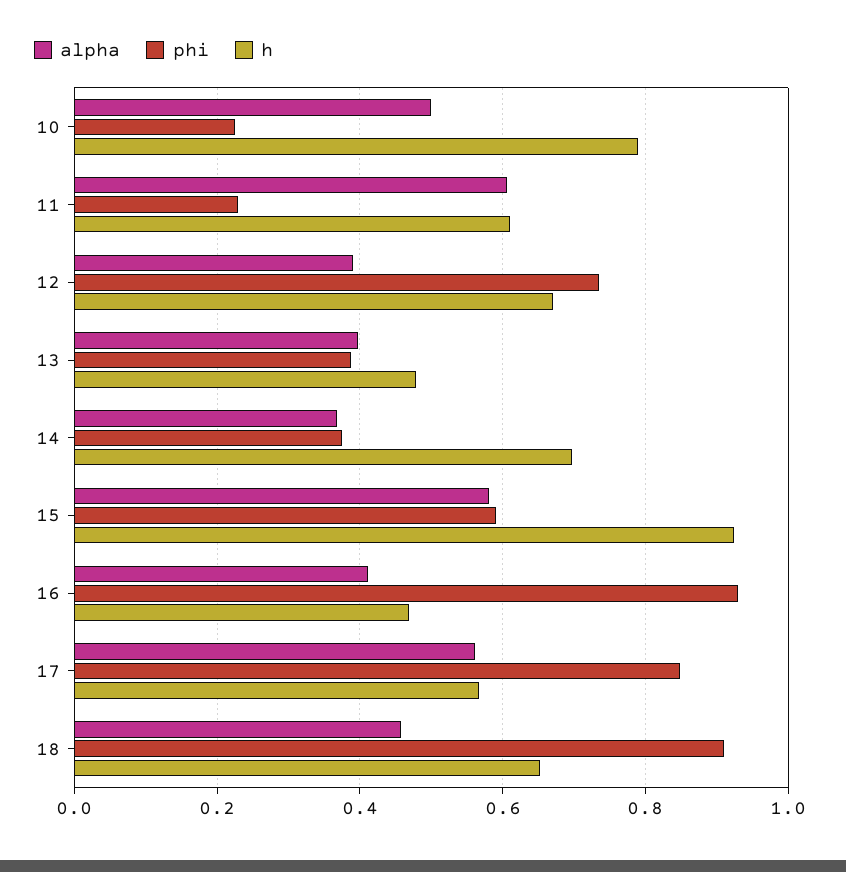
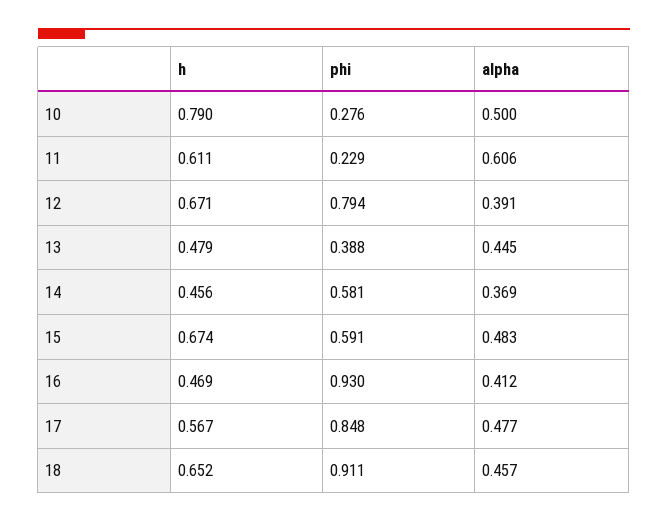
phi, 10: 0.22 -> 0.276
phi, 12: 0.74 -> 0.794
alpha, 13: 0.4 -> 0.445
phi, 14: 0.38 -> 0.581
h, 14: 0.7 -> 0.456
alpha, 15: 0.58 -> 0.483
h, 15: 0.92 -> 0.674
alpha, 17: 0.56 -> 0.477

